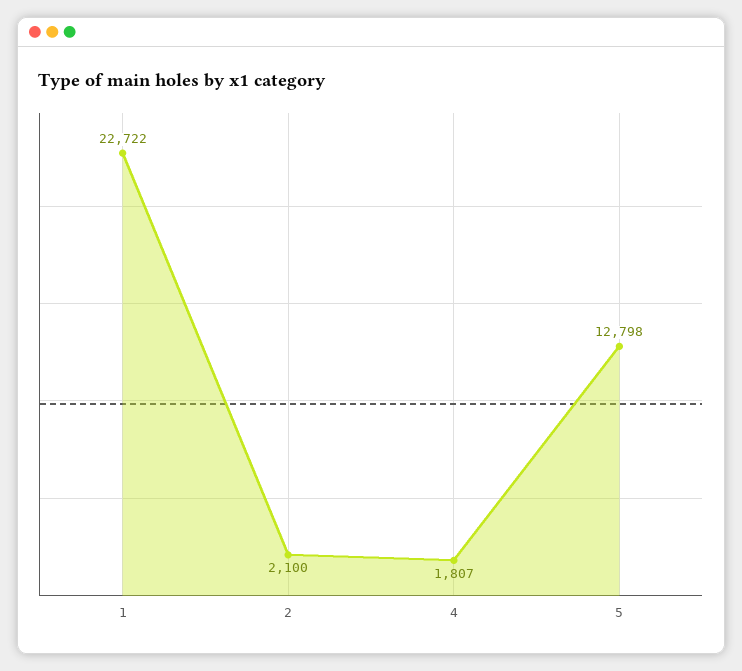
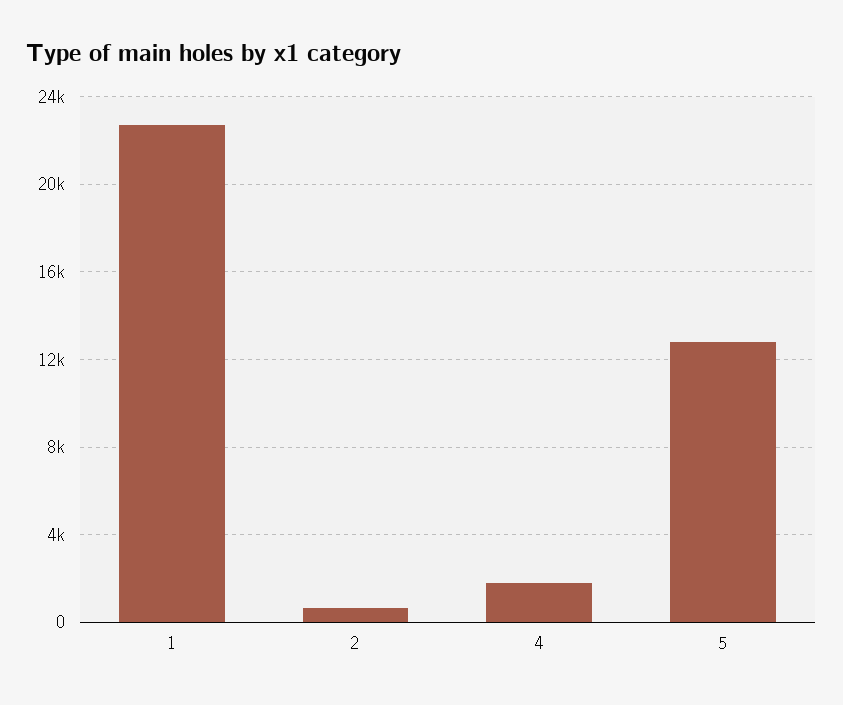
2: 2100 -> 500

